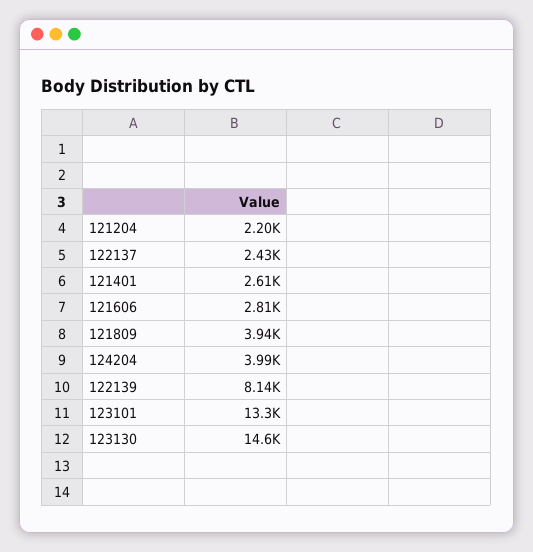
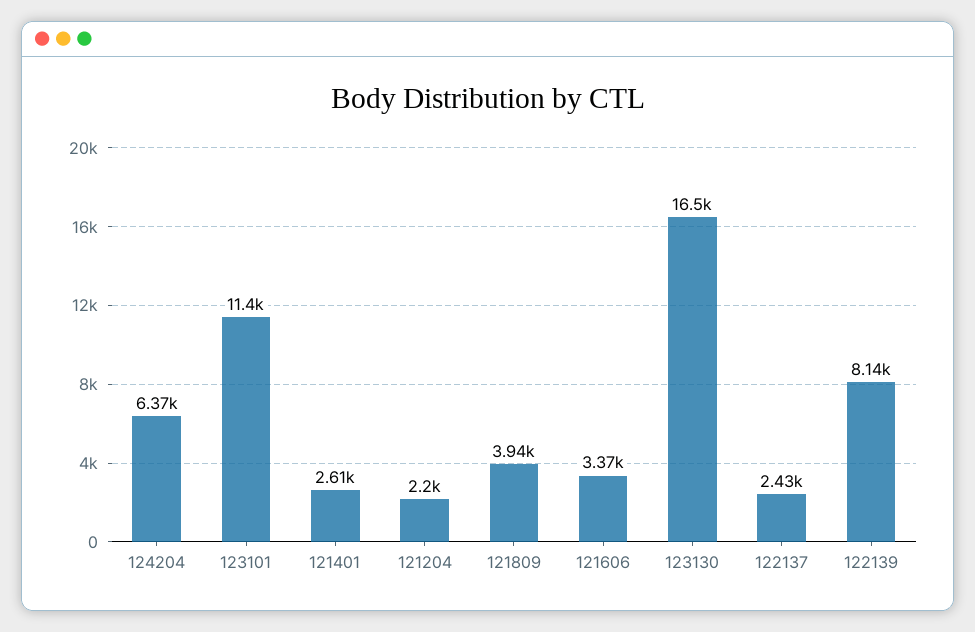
121606: 2810 -> 3370
124204: 3990 -> 6370
123101: 13300 -> 11400
123130: 14600 -> 16500

